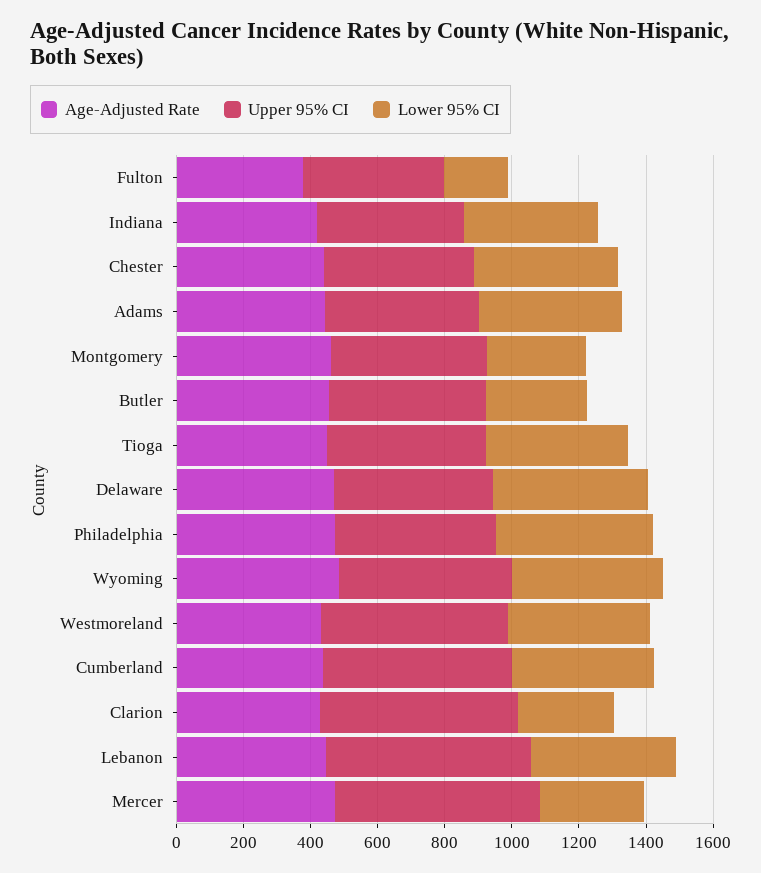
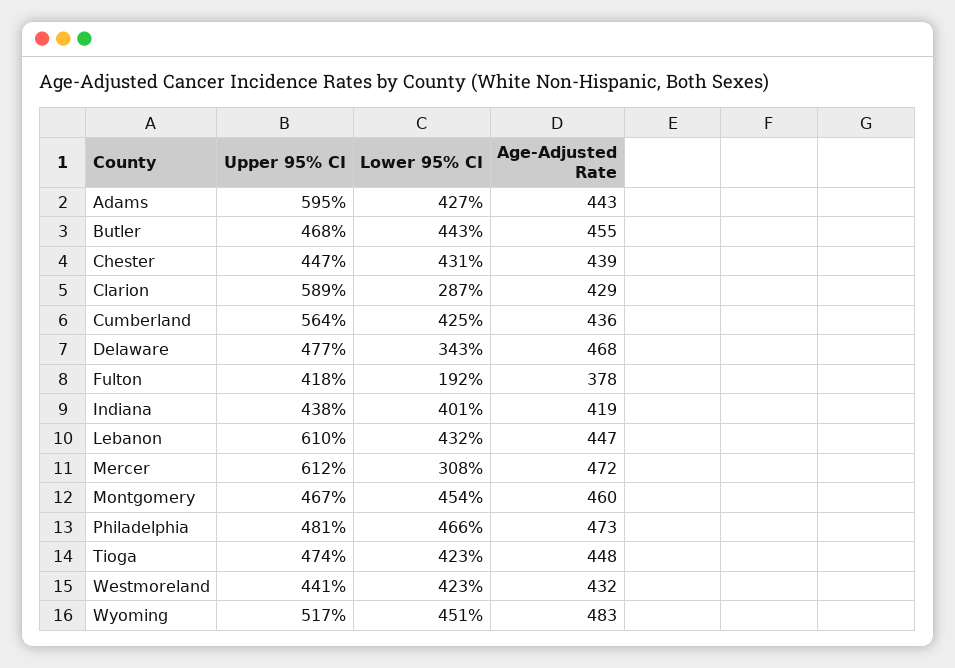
Upper 95% CI, Adams: 450 -> 595
Lower 95% CI, Montgomery: 300 -> 454
Lower 95% CI, Butler: 300 -> 443
Lower 95% CI, Delaware: 450 -> 343
Upper 95% CI, Westmoreland: 550 -> 441

